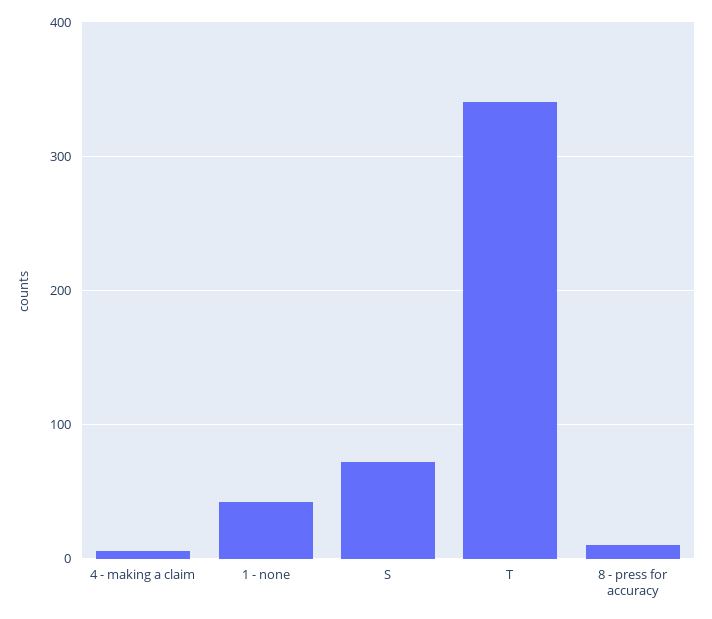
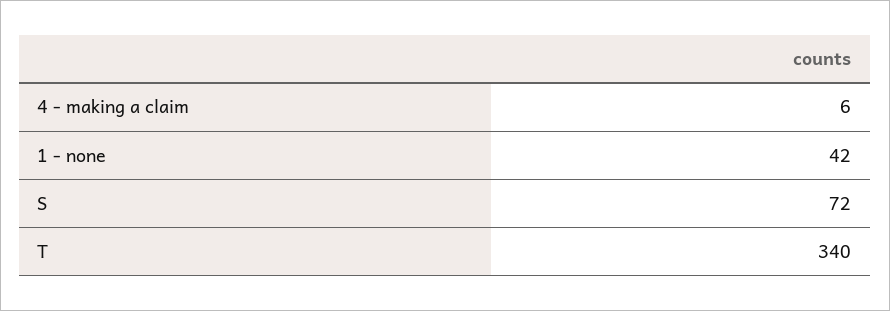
8 - press for accuracy: 10 -> none

